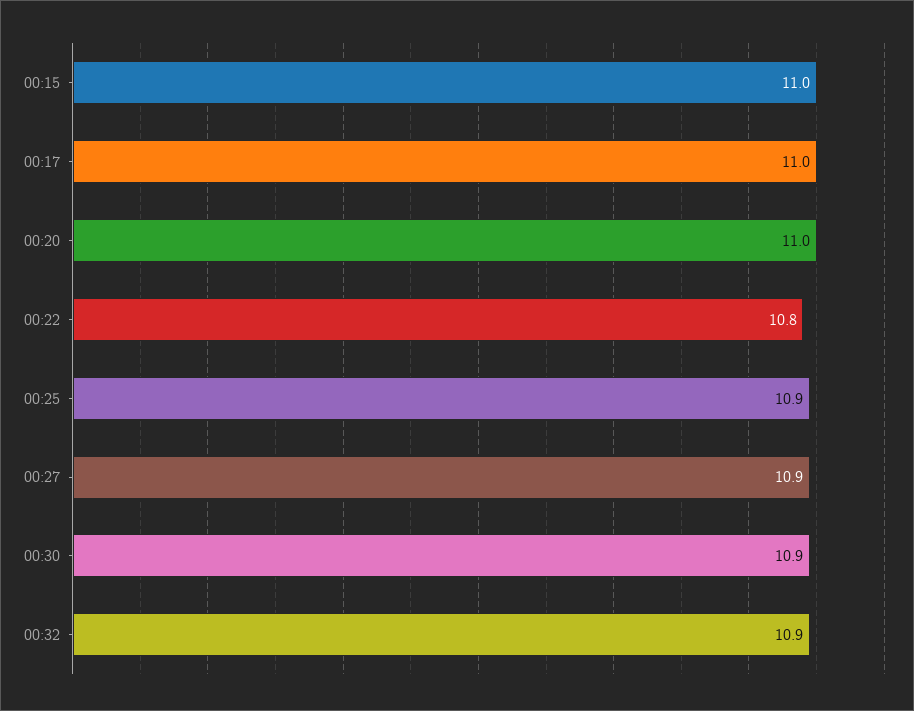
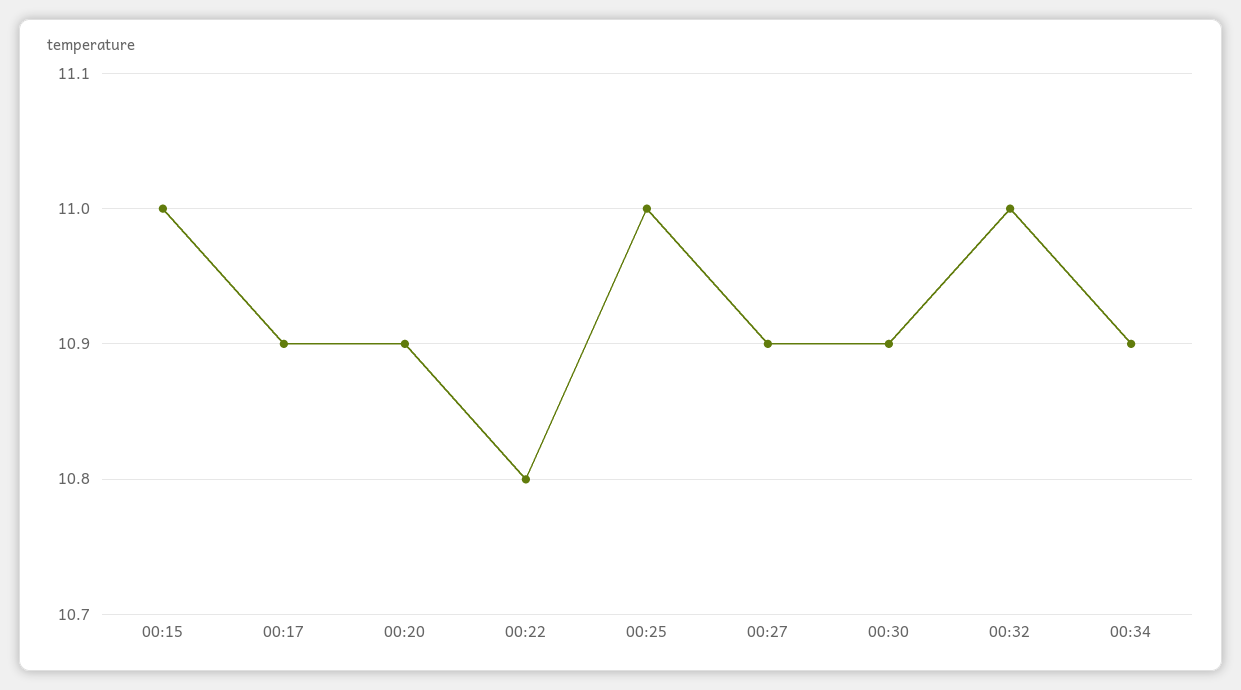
00:17: 11 -> 10.9
00:20: 11 -> 10.9
00:25: 10.9 -> 11
00:32: 10.9 -> 11
00:34: none -> 10.9

